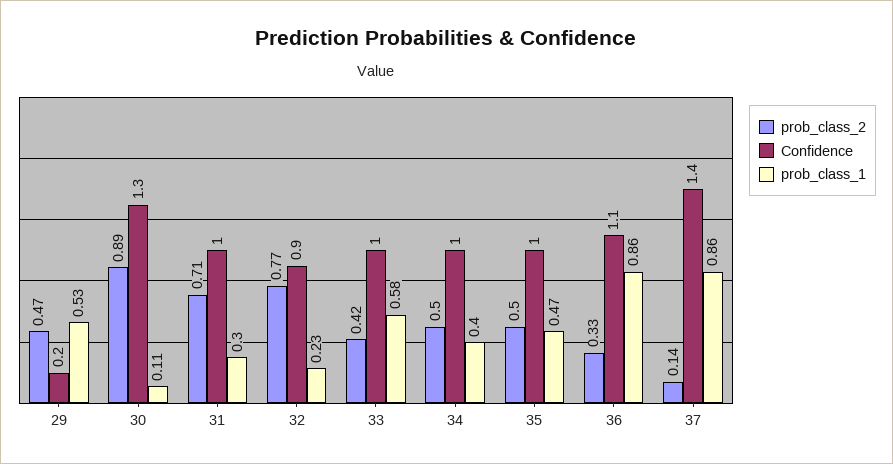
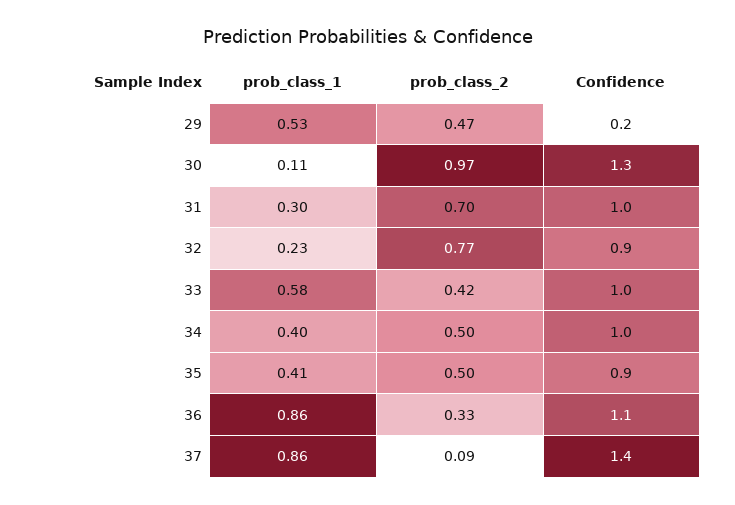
prob_class_2, 30: 0.89 -> 0.97
prob_class_2, 31: 0.71 -> 0.7
Confidence, 35: 1 -> 0.9
prob_class_1, 35: 0.47 -> 0.41
prob_class_2, 37: 0.14 -> 0.09

